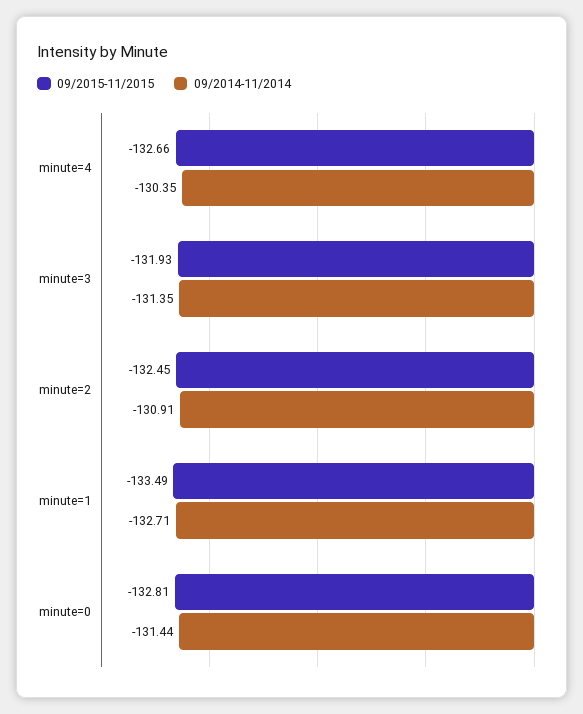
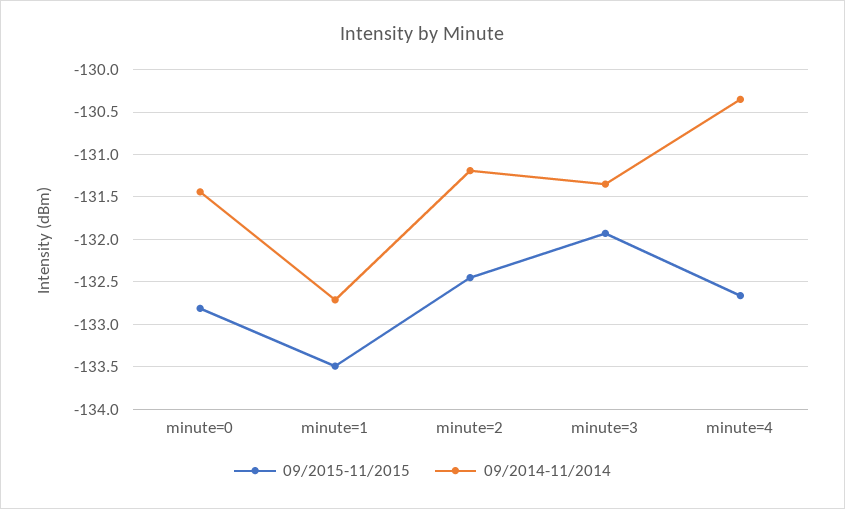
09/2014-11/2014, minute=2: -130.91 -> -131.2

